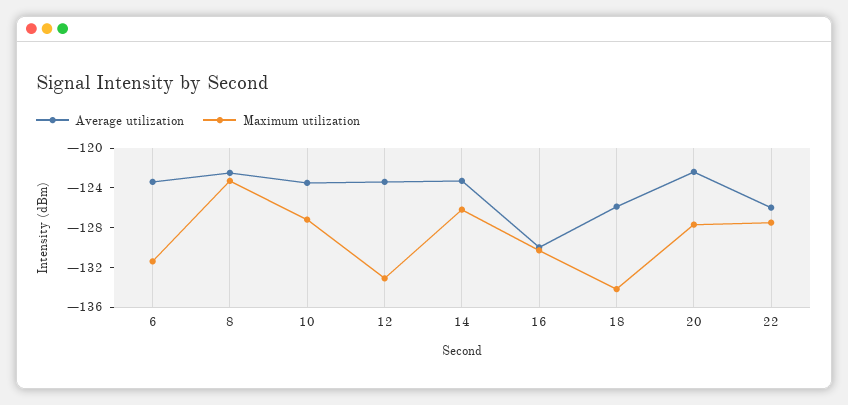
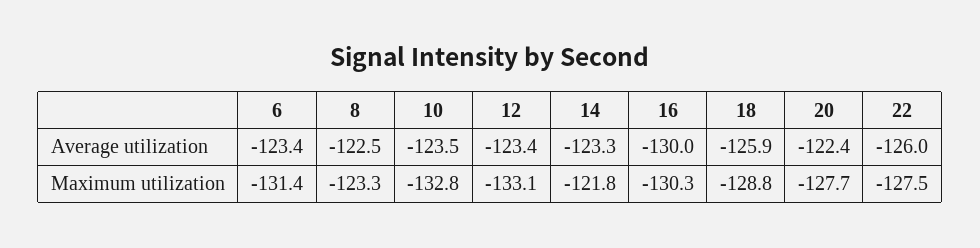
Maximum utilization, 10: -127 -> -132.8
Maximum utilization, 14: -126 -> -121.8
Maximum utilization, 18: -134 -> -128.8

